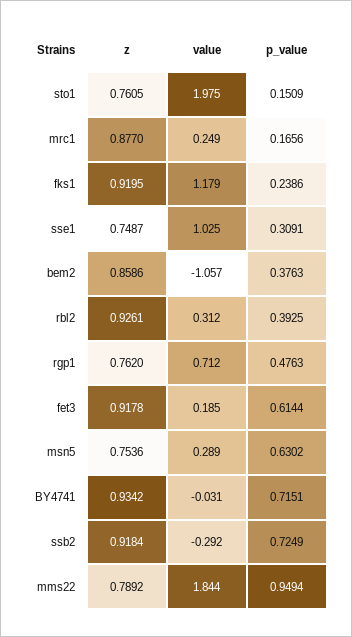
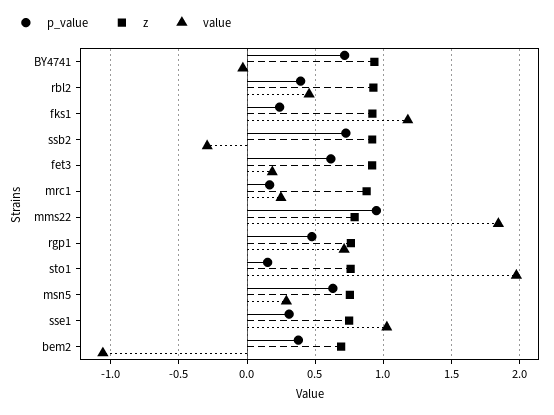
z, bem2: 0.8586 -> 0.7
value, rbl2: 0.312 -> 0.45

